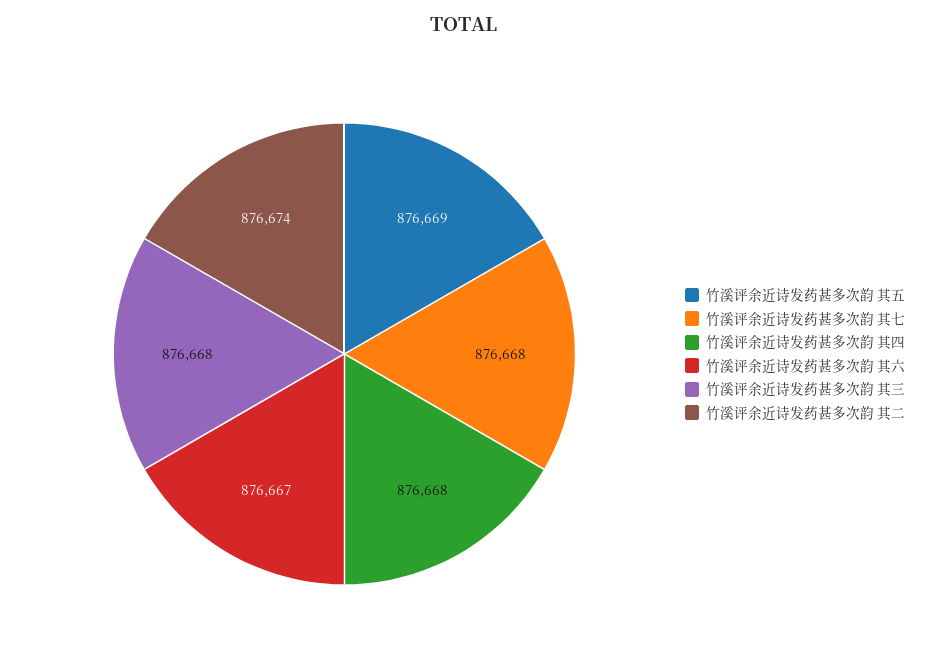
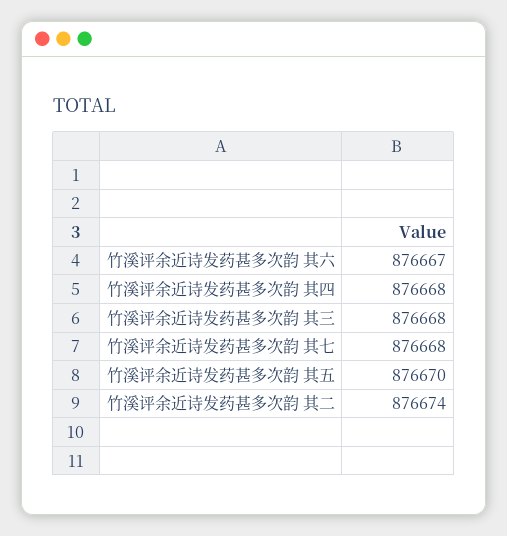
竹溪评余近诗发药甚多次韵 其五: 876669 -> 876670

